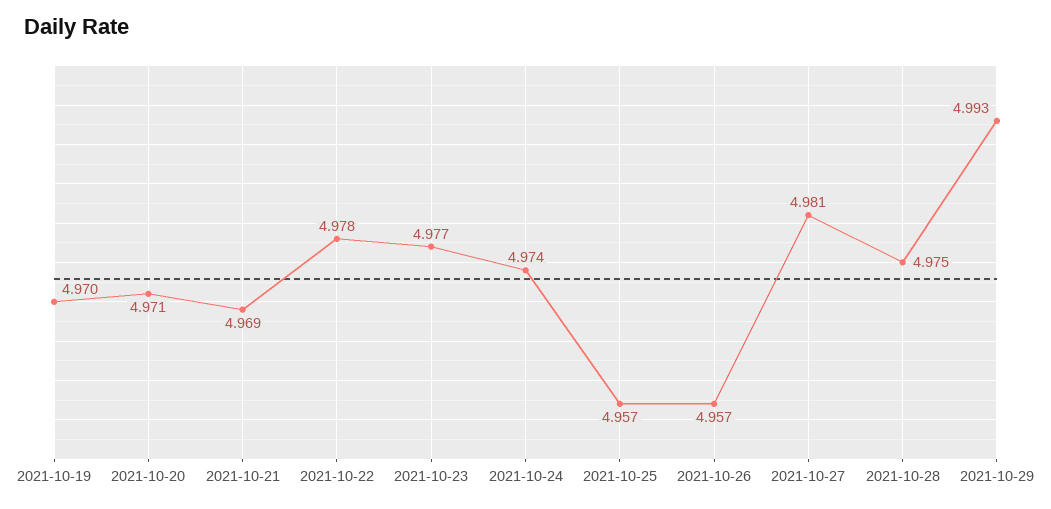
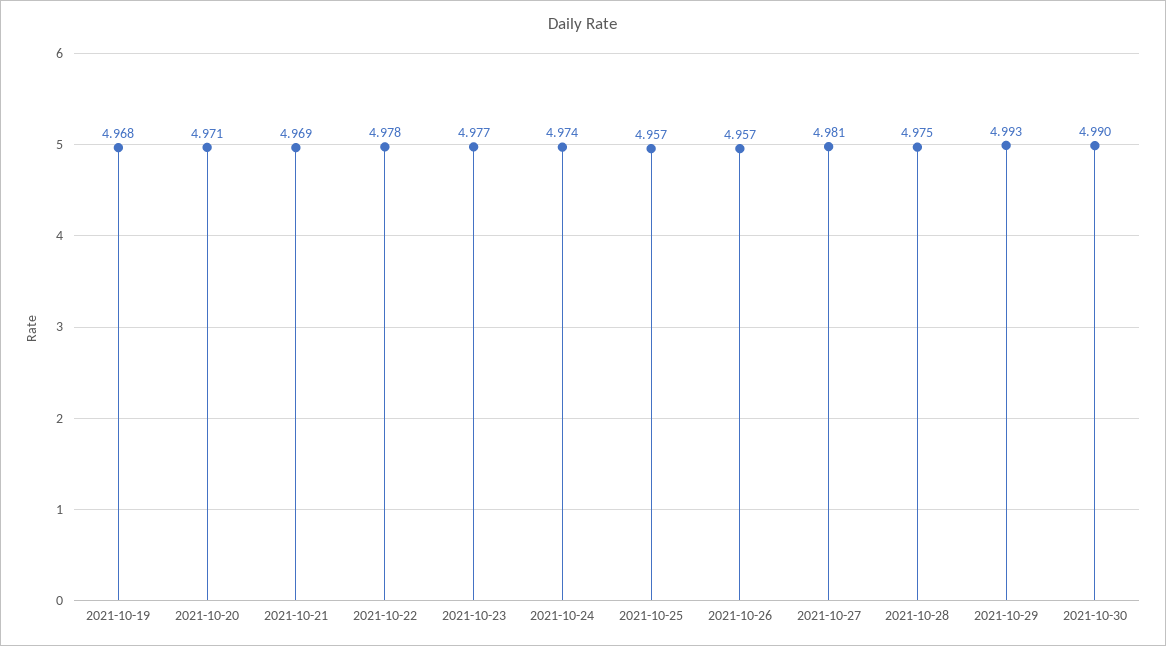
2021-10-19: 4.97 -> 4.968
2021-10-30: none -> 4.99

